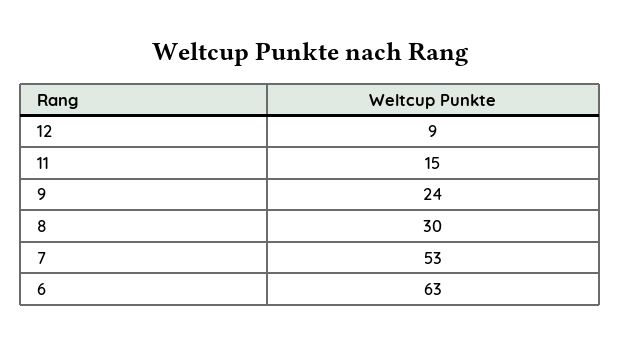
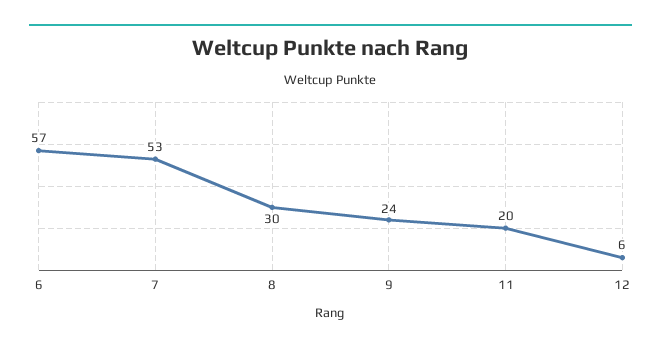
12: 9 -> 6
11: 15 -> 20
6: 63 -> 57

